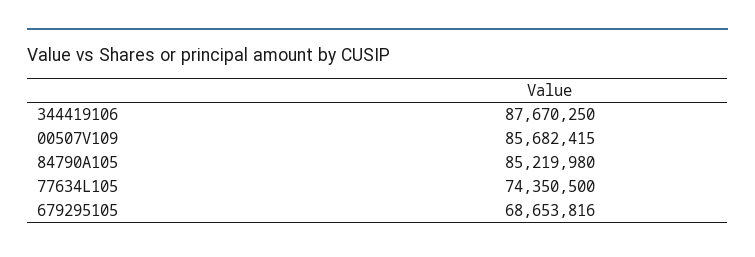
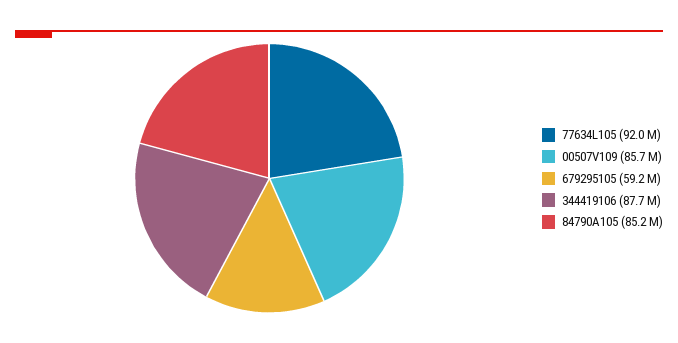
77634L105: 74350500 -> 92000000
679295105: 68653816 -> 59200000

